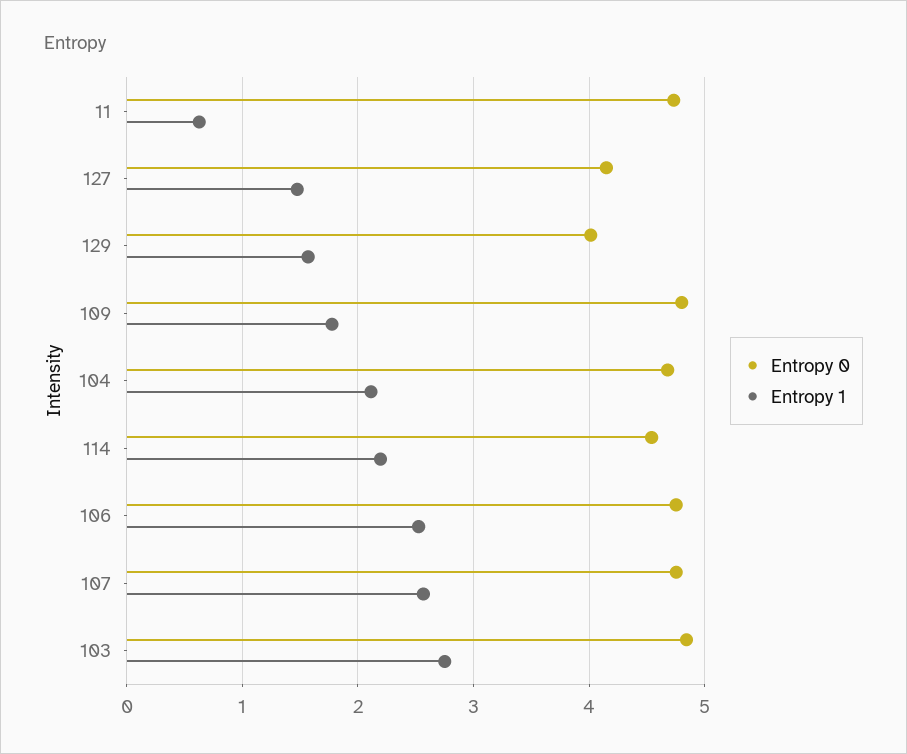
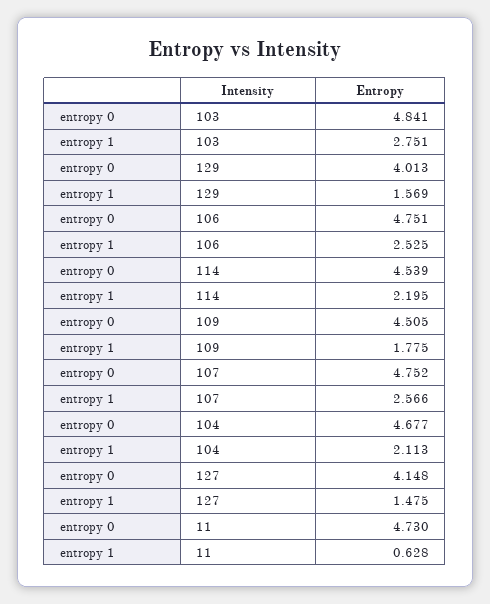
Entropy 0, 109: 4.8 -> 4.505

